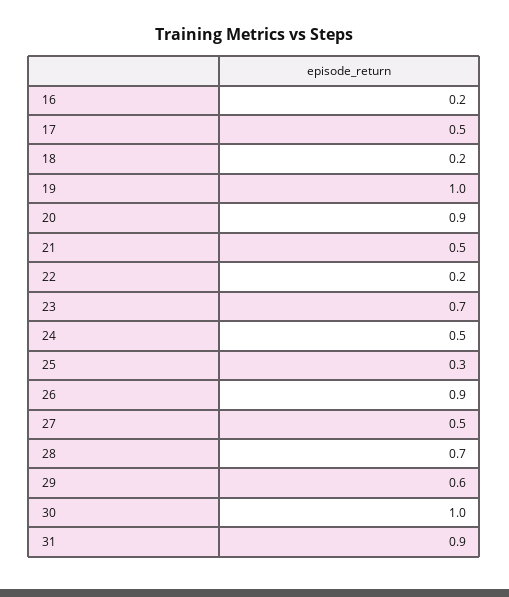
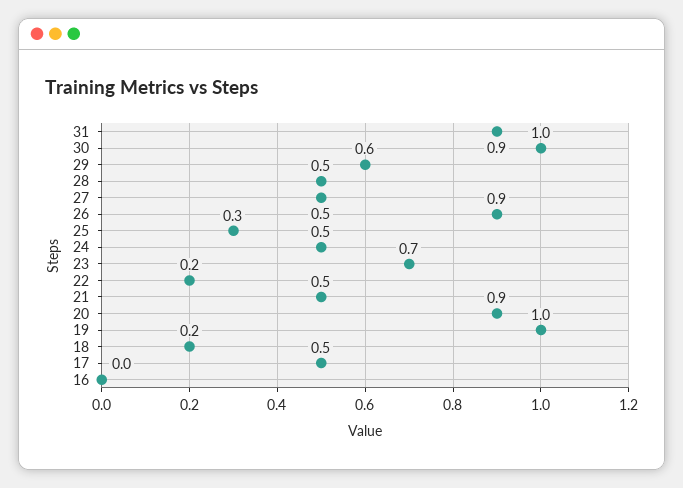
16: 0.2 -> 0
28: 0.7 -> 0.5

